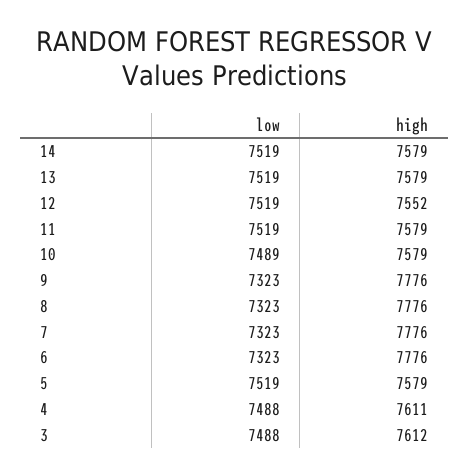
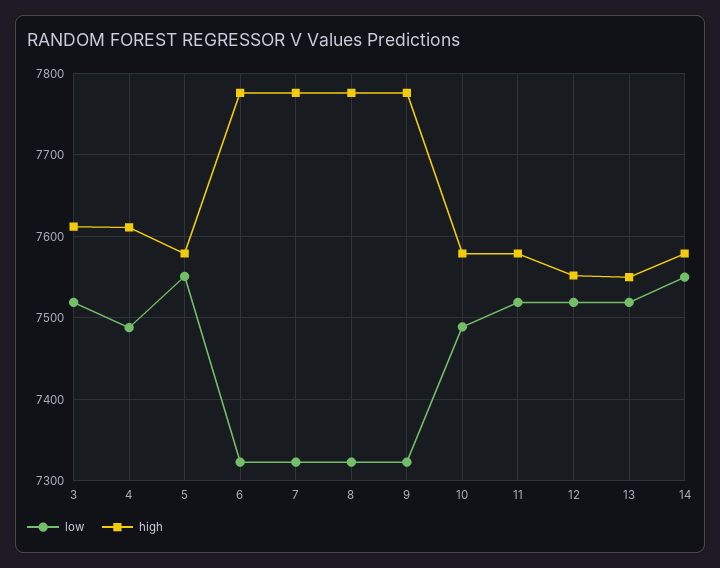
low, 14: 7519 -> 7550
high, 13: 7579 -> 7550
low, 5: 7519 -> 7550
low, 3: 7488 -> 7520

